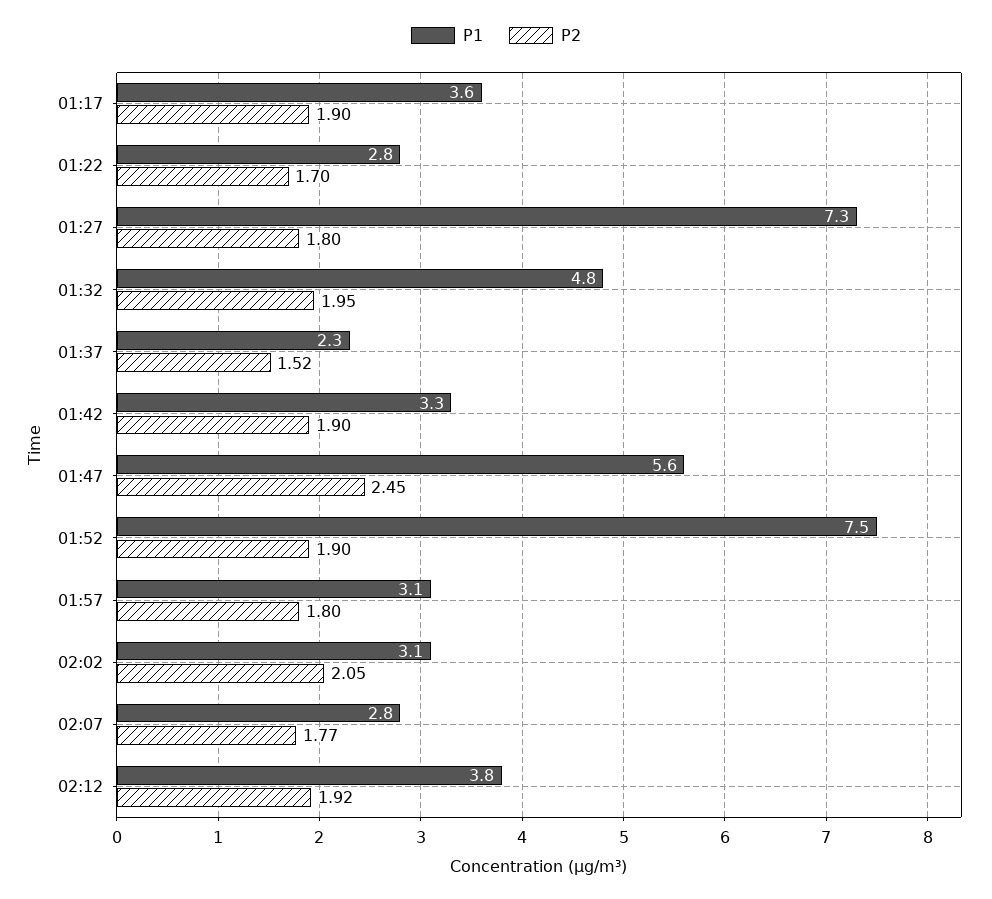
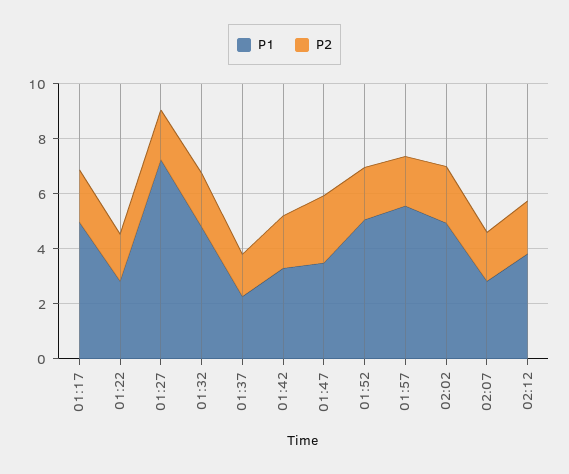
P1, 01:17: 3.6 -> 5
P1, 01:47: 5.6 -> 3.5
P1, 01:52: 7.5 -> 5
P1, 01:57: 3.1 -> 5.5
P1, 02:02: 3.1 -> 5

